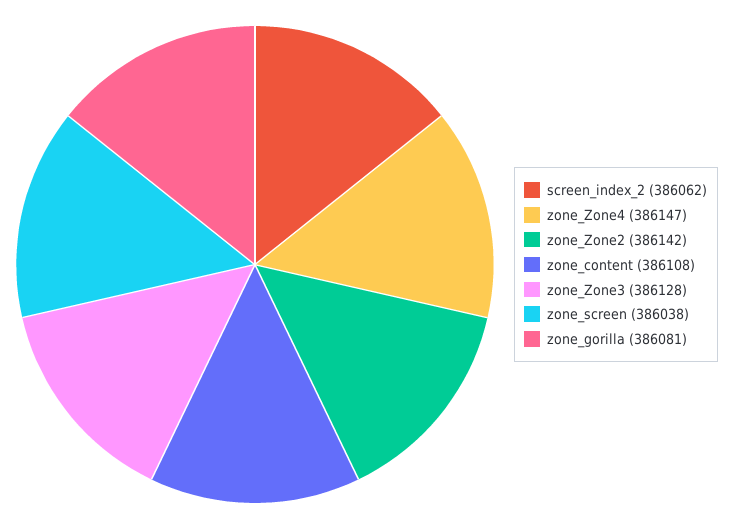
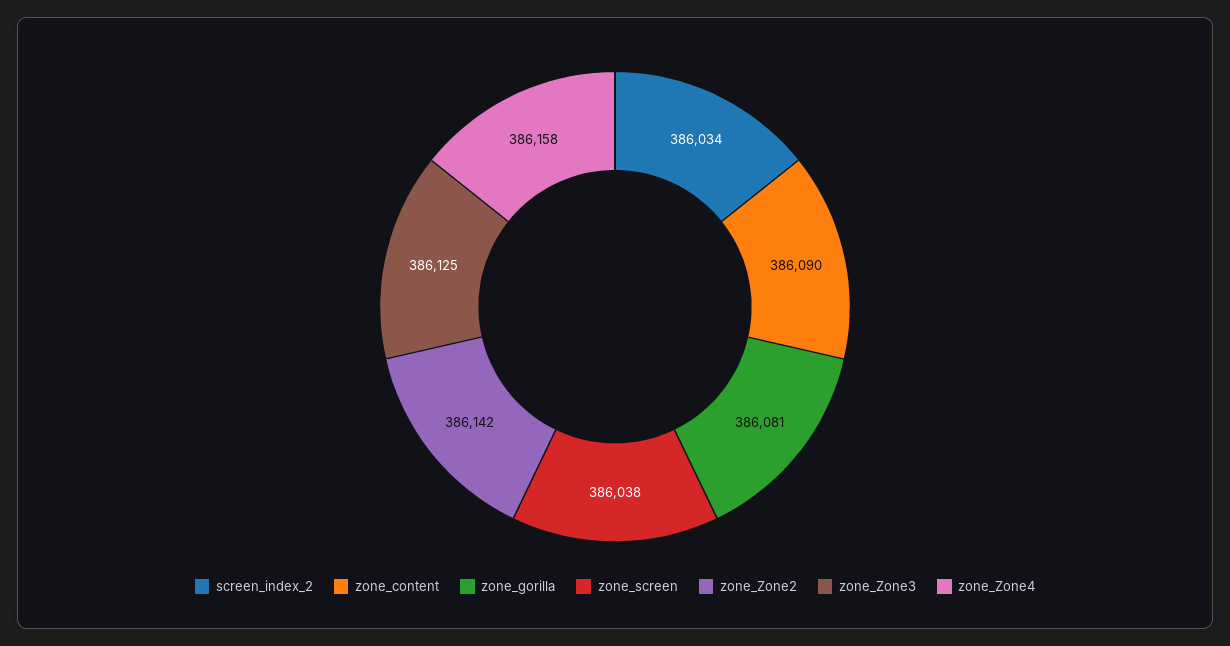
screen_index_2: 386062 -> 386034
zone_Zone4: 386147 -> 386158
zone_content: 386108 -> 386090
zone_Zone3: 386128 -> 386125

